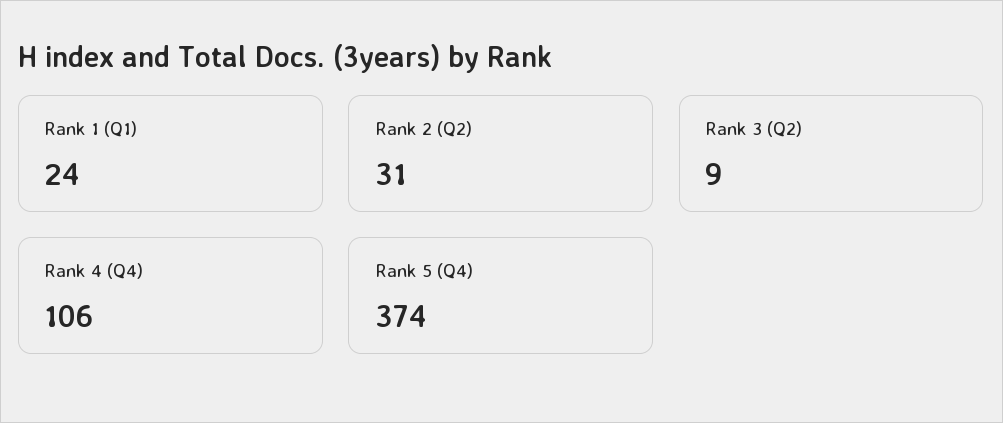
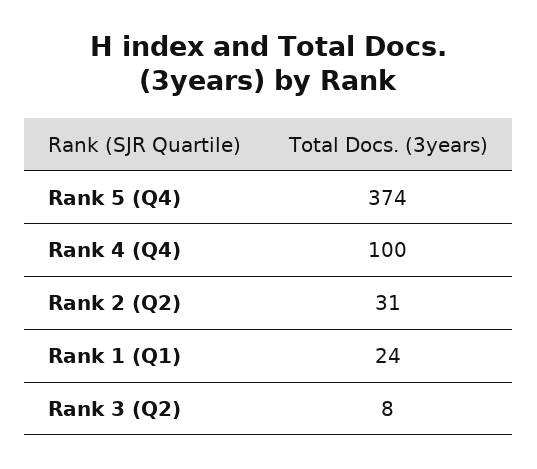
Rank 3 (Q2): 9 -> 8
Rank 4 (Q4): 106 -> 100

